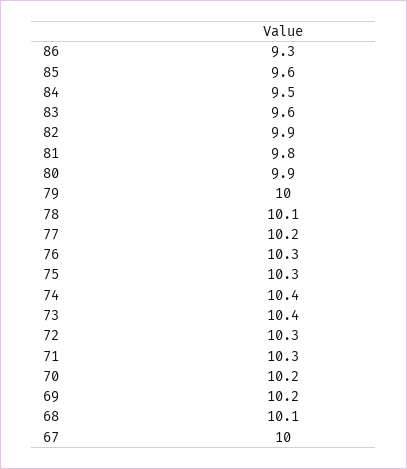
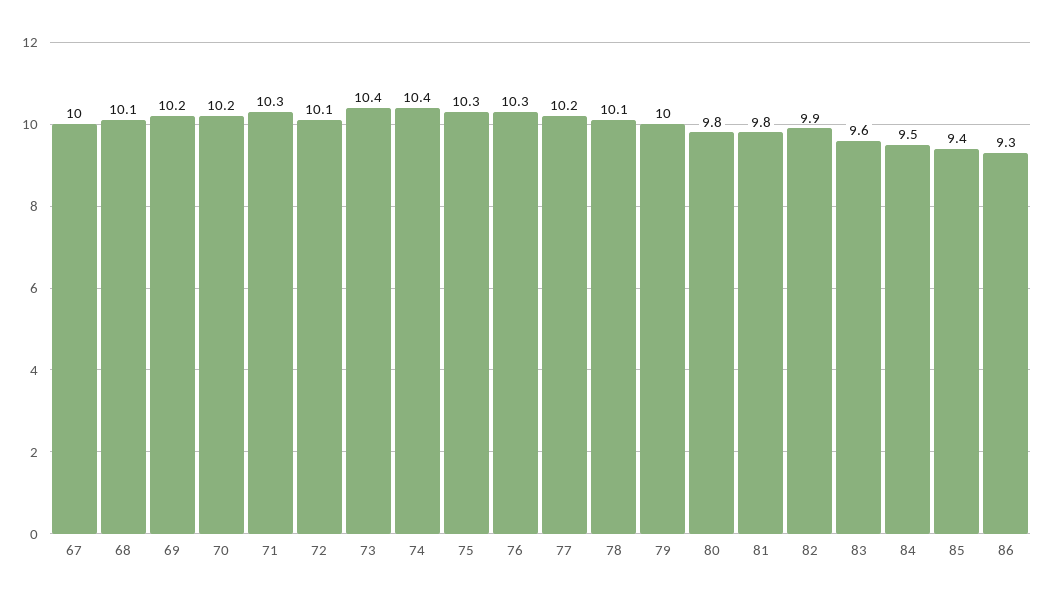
85: 9.6 -> 9.4
80: 9.9 -> 9.8
72: 10.3 -> 10.1

